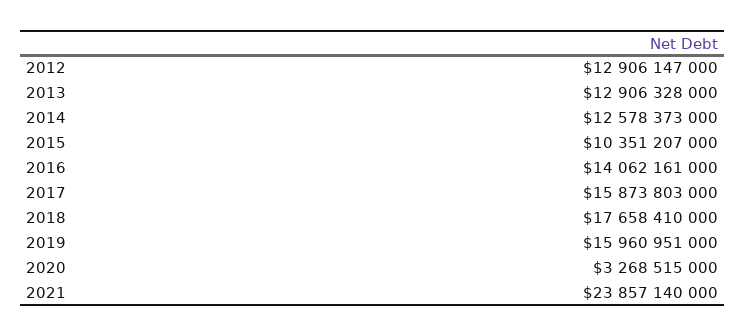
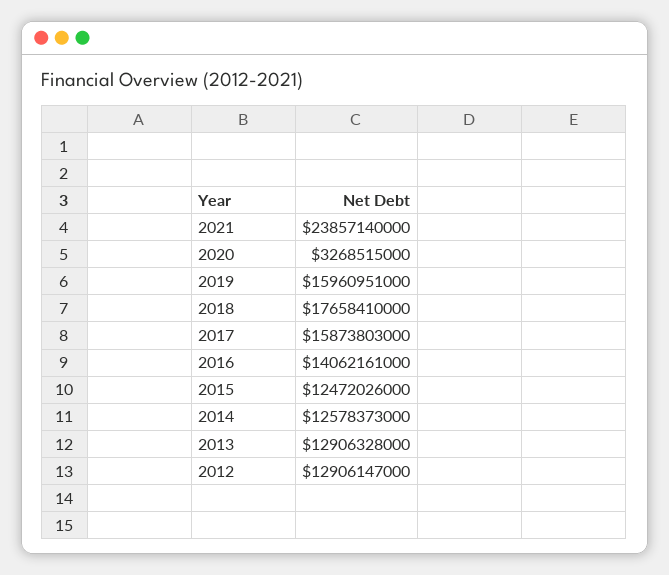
2015: 10351207000 -> 12472026000

